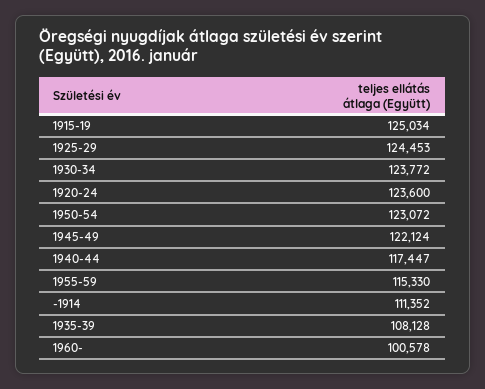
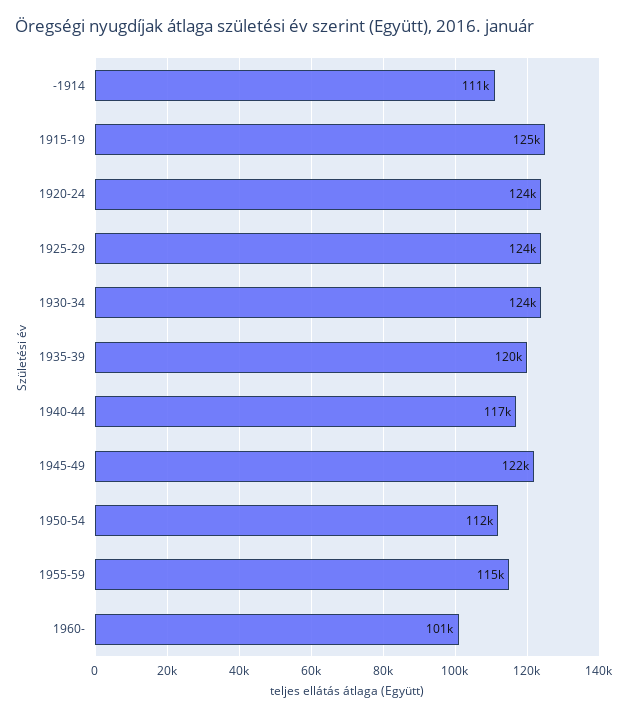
1950-54: 123072 -> 112000
1935-39: 108128 -> 120000

